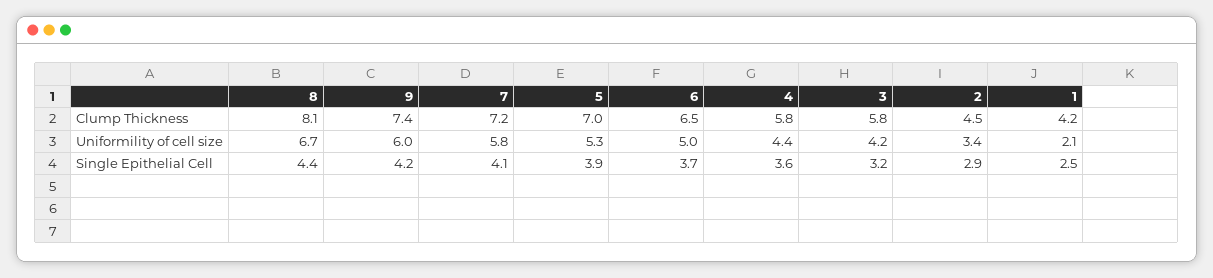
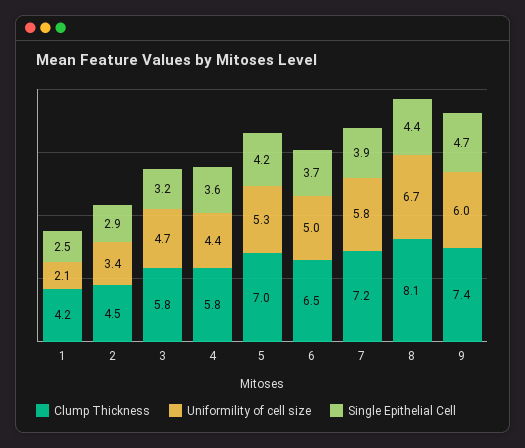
Uniformility of cell size, 3: 4.2 -> 4.7
Single Epithelial Cell, 9: 4.2 -> 4.7
Single Epithelial Cell, 7: 4.1 -> 3.9
Single Epithelial Cell, 5: 3.9 -> 4.2

